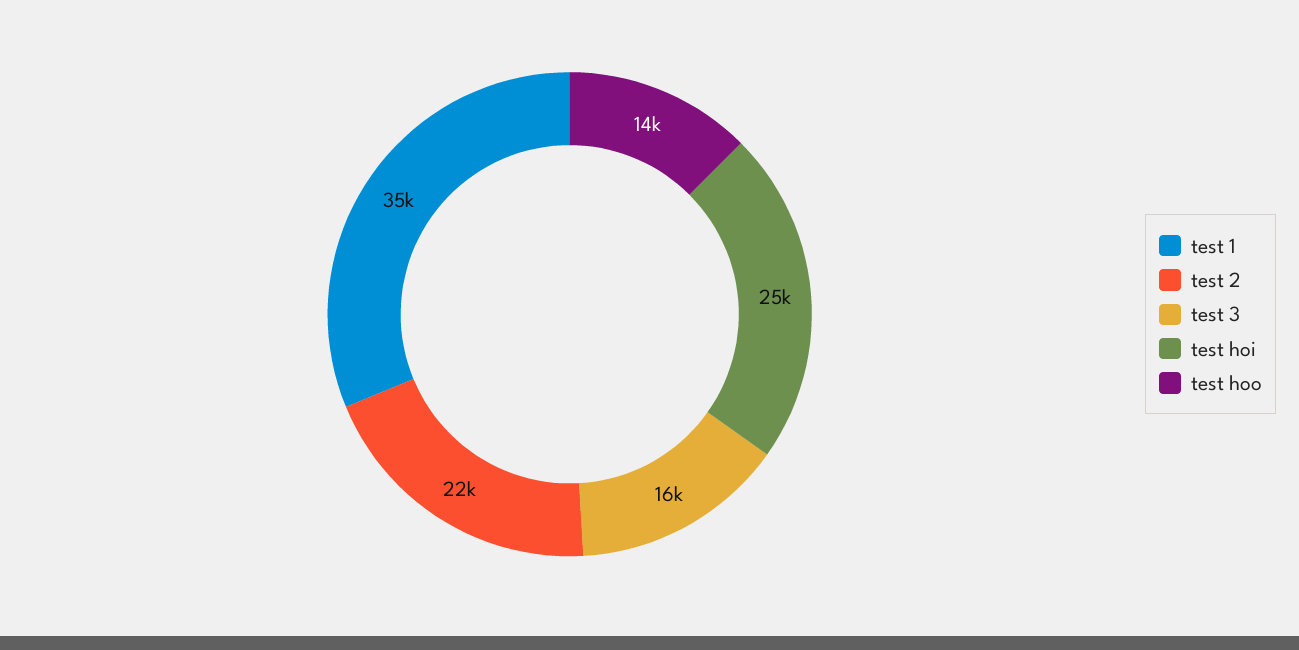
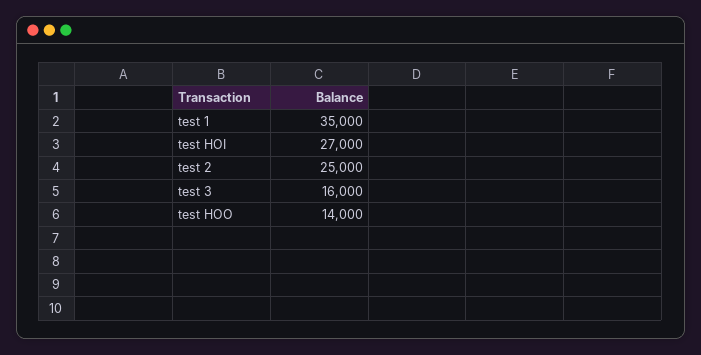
test 2: 22000 -> 25000
test hoi: 25000 -> 27000

